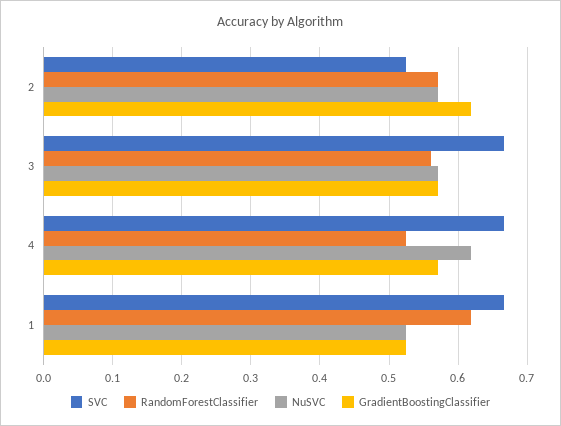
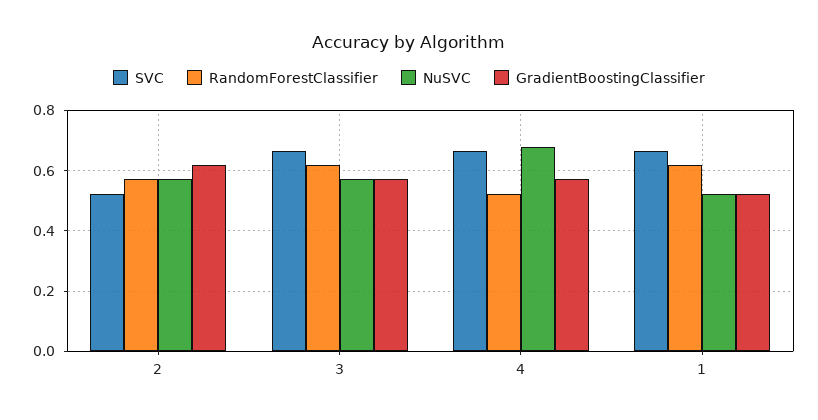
RandomForestClassifier, 3: 0.56 -> 0.62
NuSVC, 4: 0.62 -> 0.68

